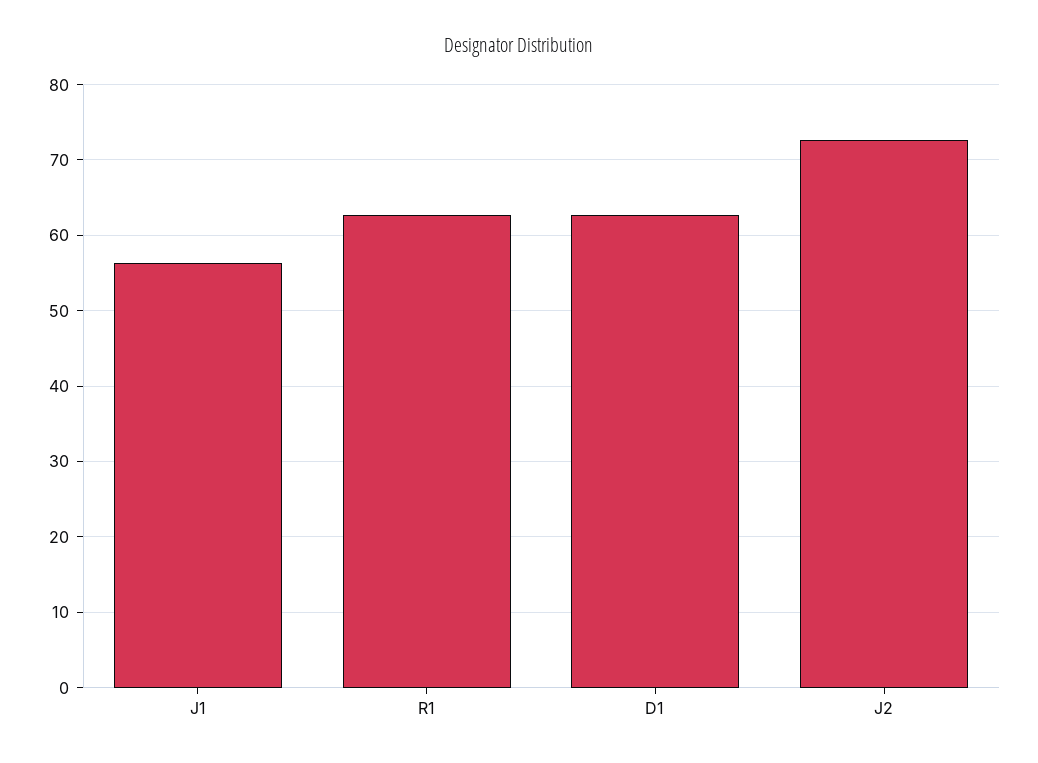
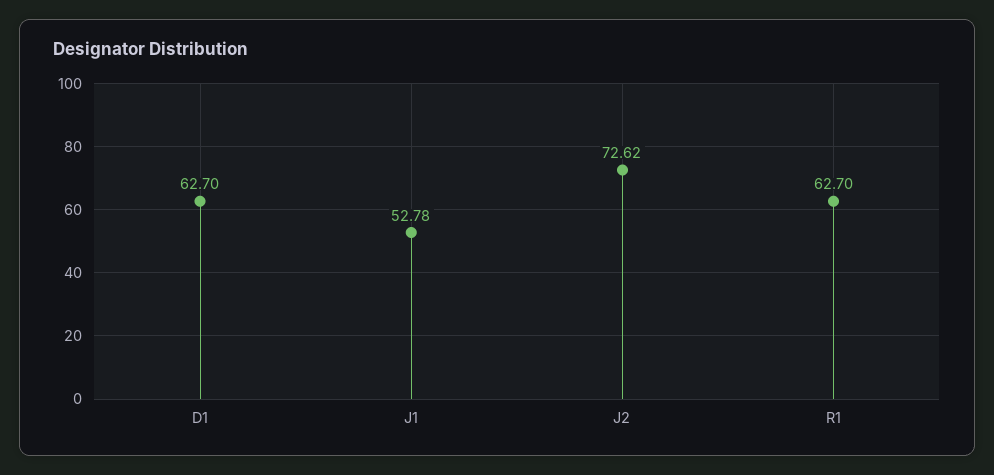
J1: 56 -> 52.78

